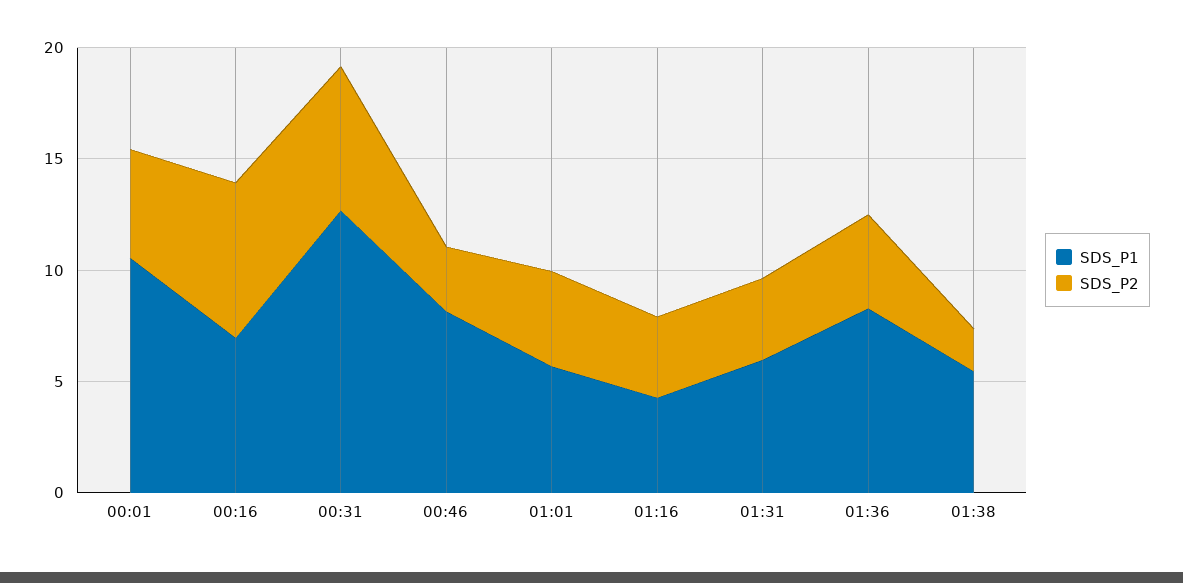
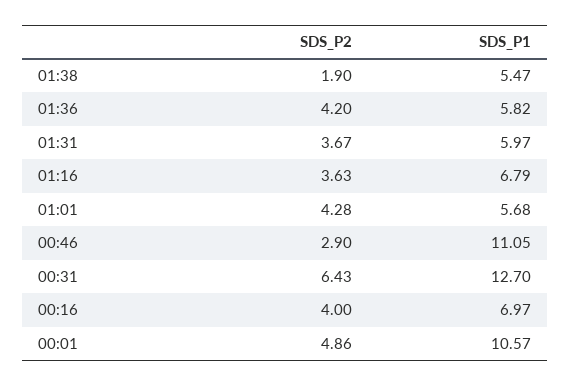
SDS_P2, 00:16: 7 -> 4
SDS_P1, 00:46: 8 -> 11.05
SDS_P1, 01:16: 4 -> 6.79
SDS_P1, 01:36: 8 -> 5.82

